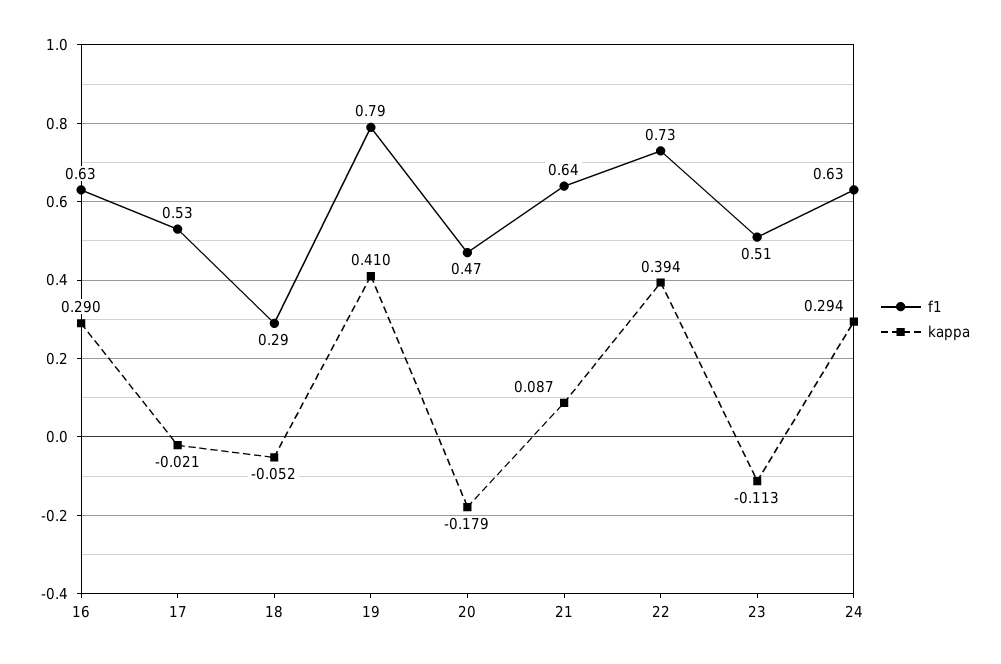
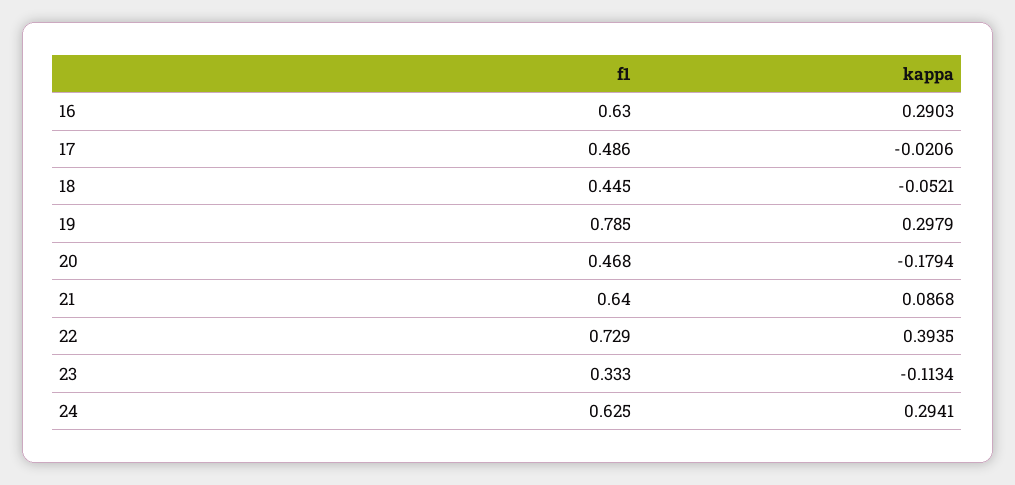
f1, 17: 0.53 -> 0.486
f1, 18: 0.29 -> 0.445
kappa, 19: 0.41 -> 0.2979
f1, 23: 0.51 -> 0.333

